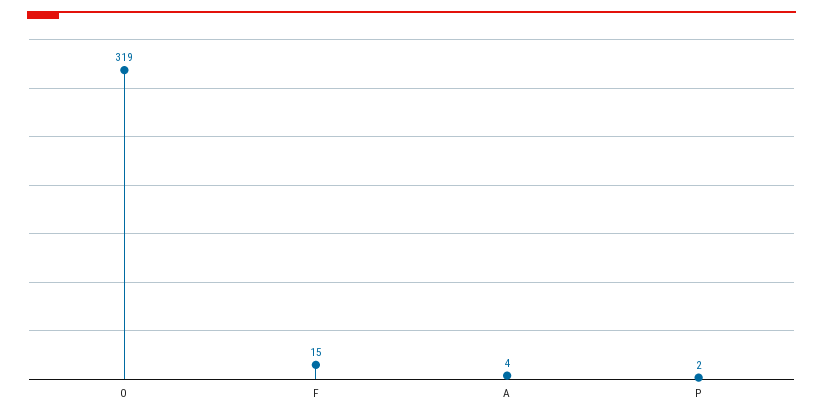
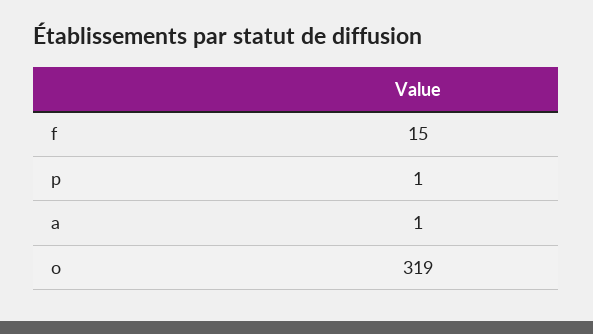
A: 4 -> 1
P: 2 -> 1

